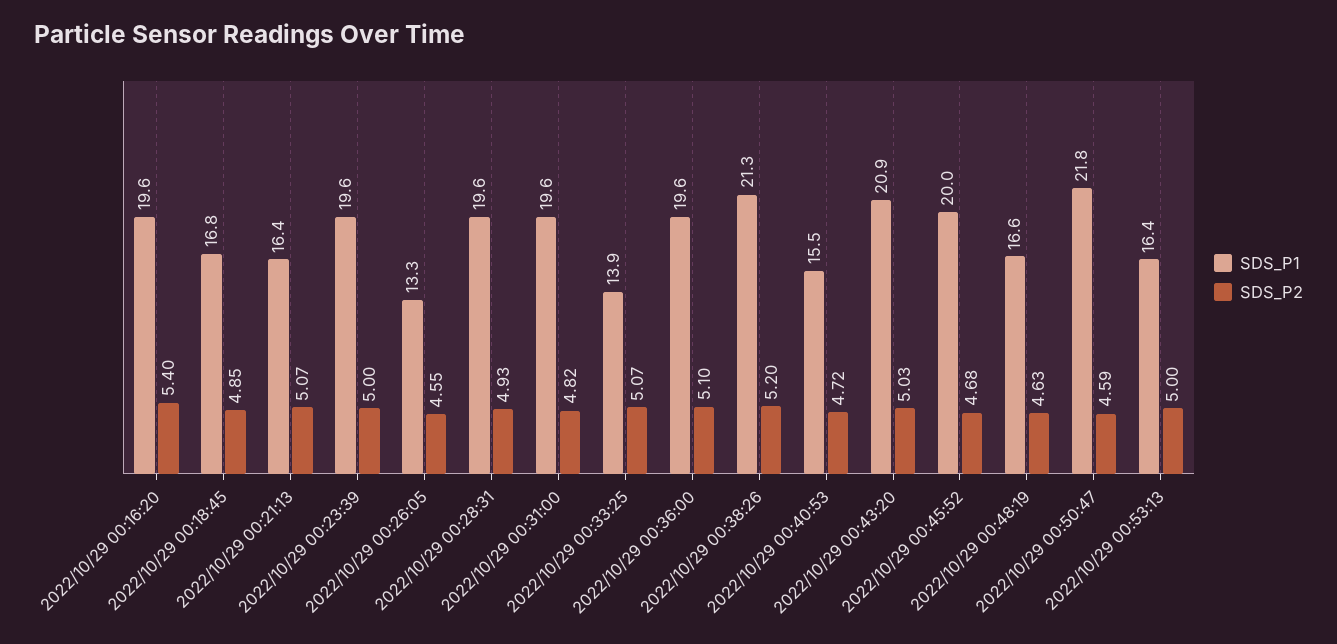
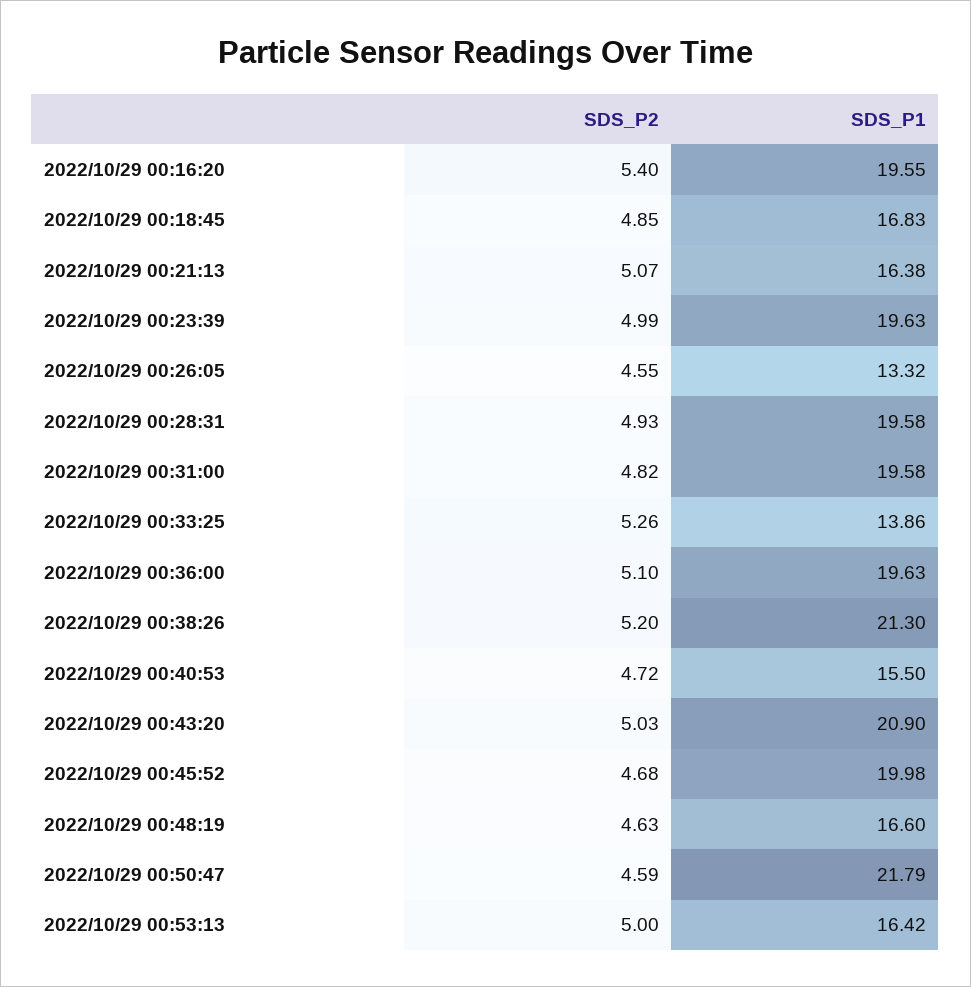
SDS_P2, 2022/10/29 00:23:39: 5 -> 4.99
SDS_P2, 2022/10/29 00:33:25: 5.07 -> 5.26

